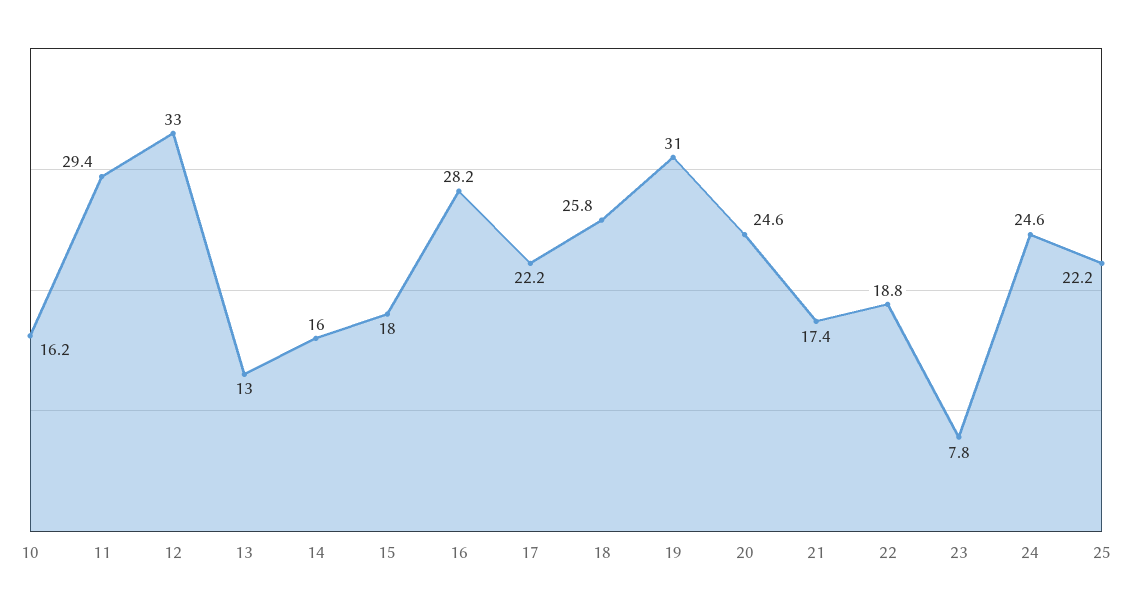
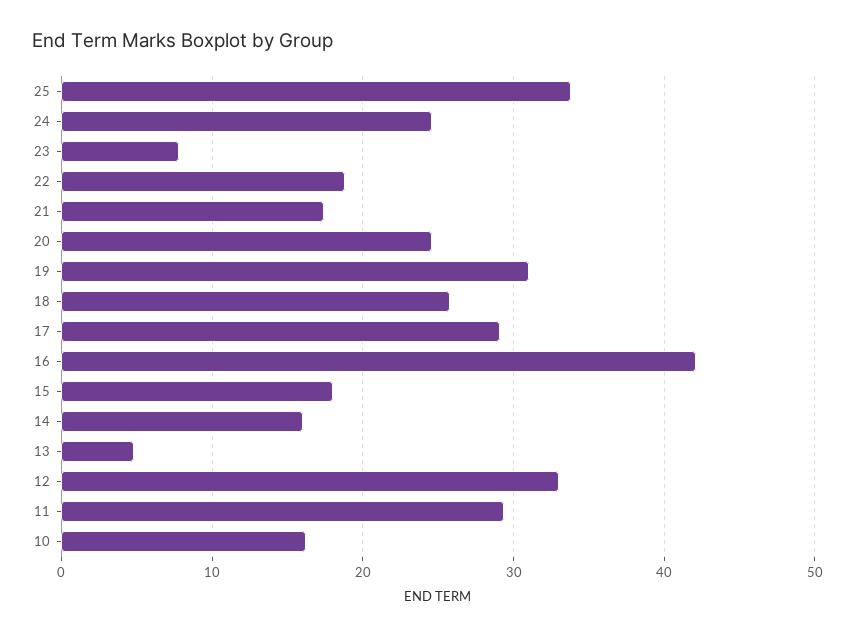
13: 13 -> 5
16: 28.2 -> 42
17: 22.2 -> 29
25: 22.2 -> 34

